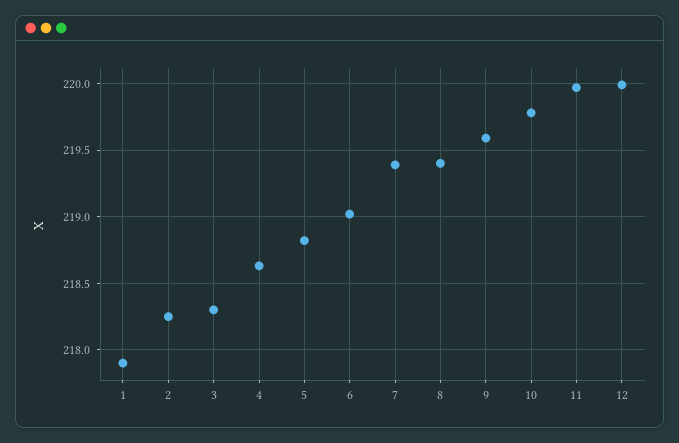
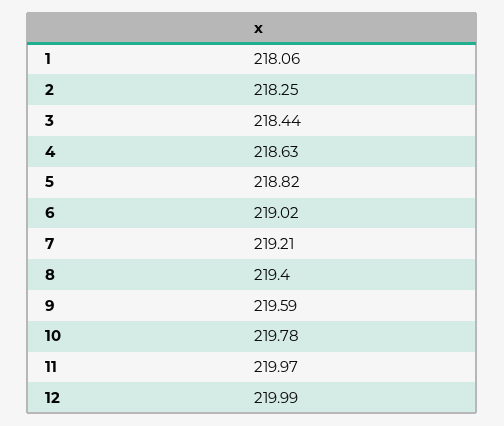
1: 217.9 -> 218.06
3: 218.3 -> 218.44
7: 219.4 -> 219.21

